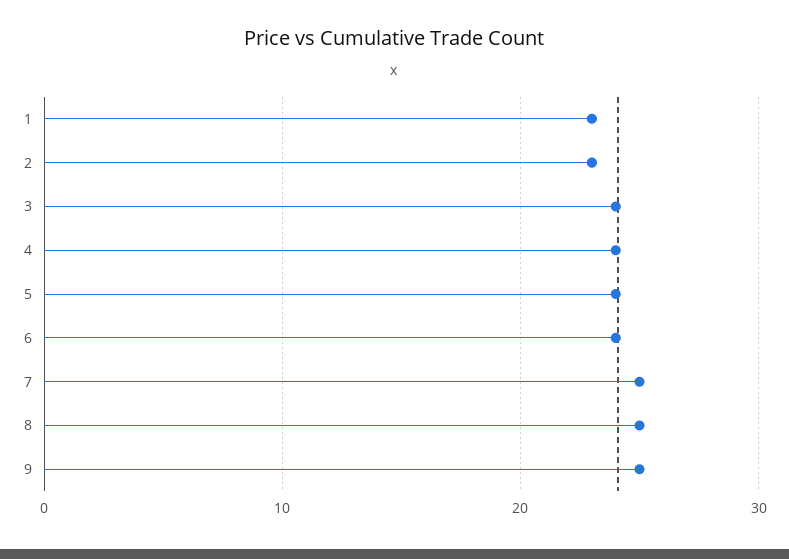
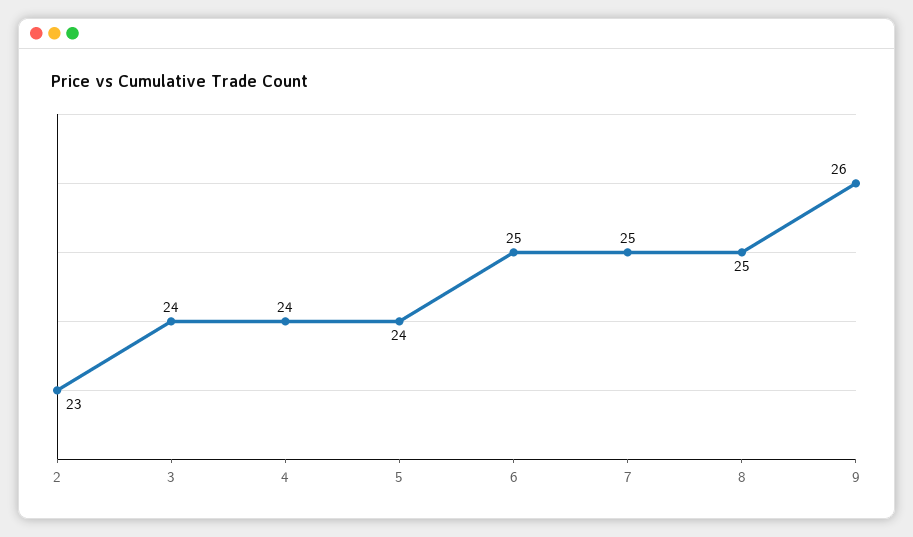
1: 23 -> none
6: 24 -> 25
9: 25 -> 26

